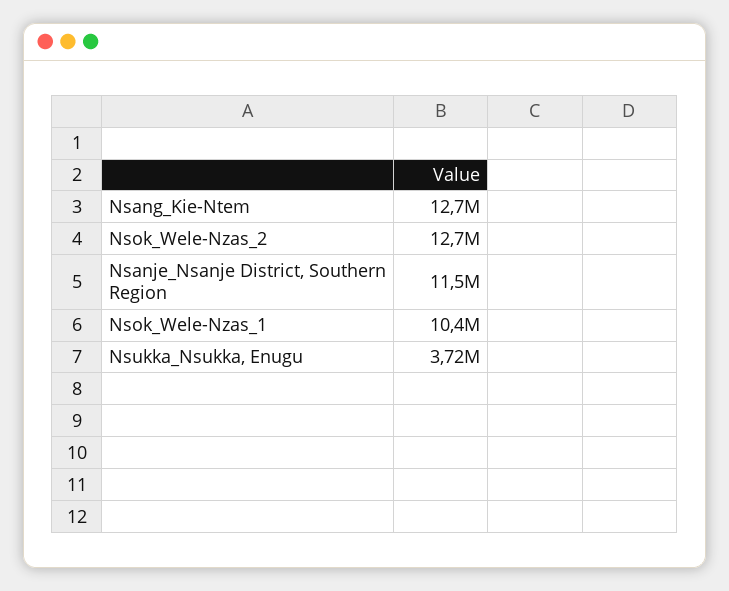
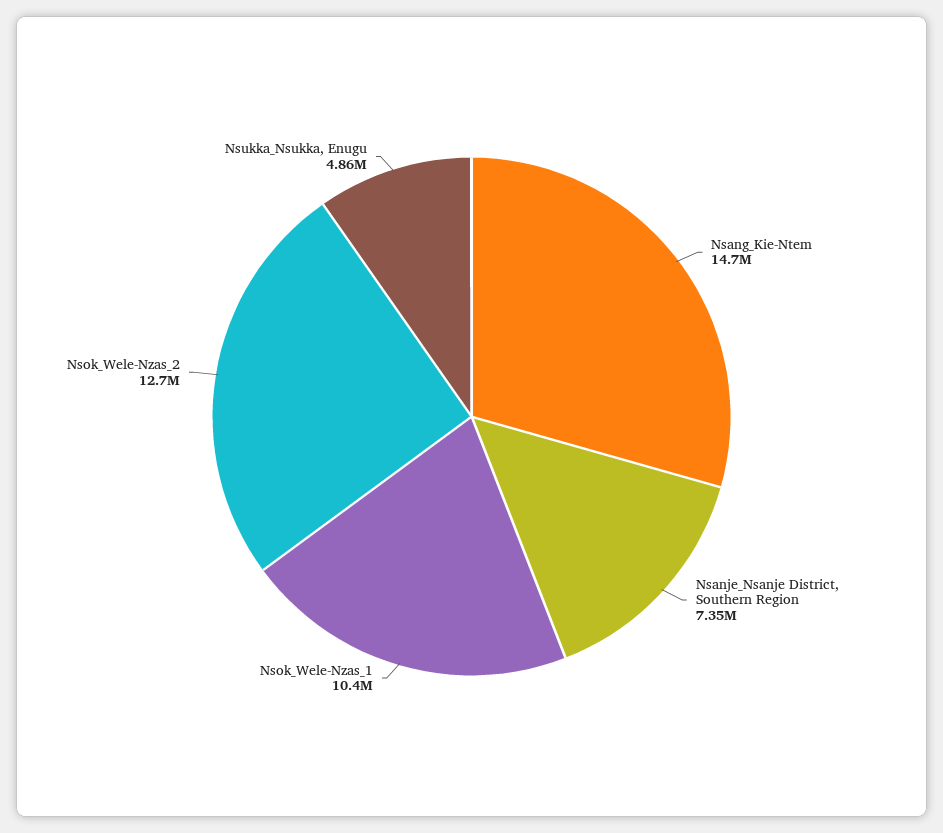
Nsang_Kie-Ntem: 12700000 -> 14700000
Nsanje_Nsanje District, Southern Region: 11500000 -> 7350000
Nsukka_Nsukka, Enugu: 3720000 -> 4860000

